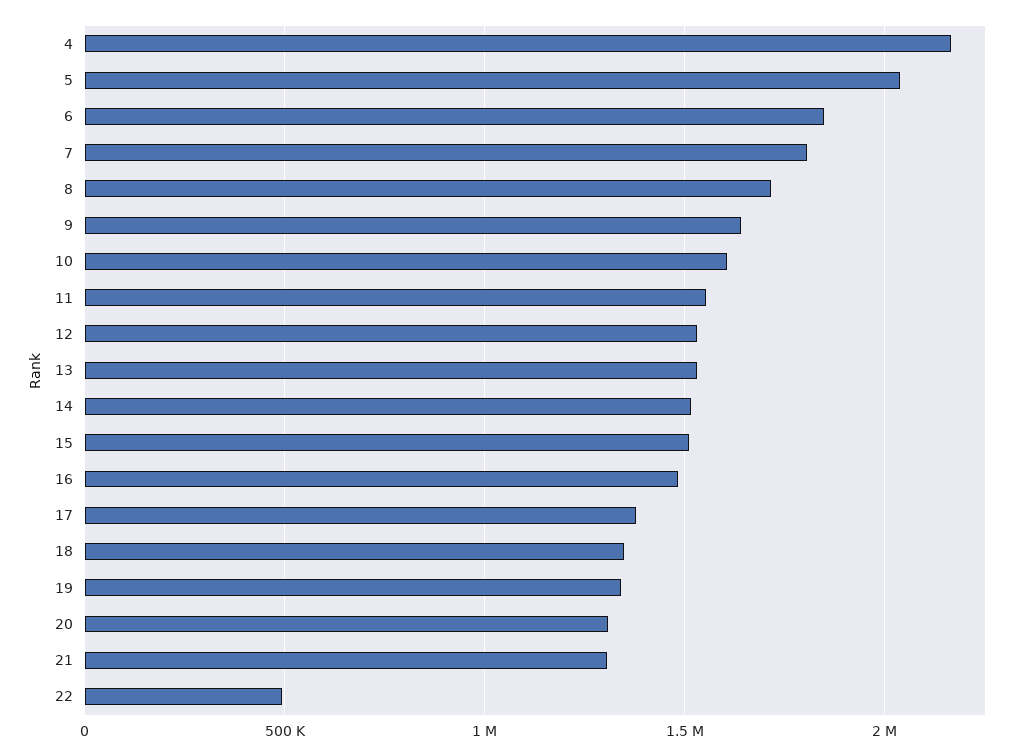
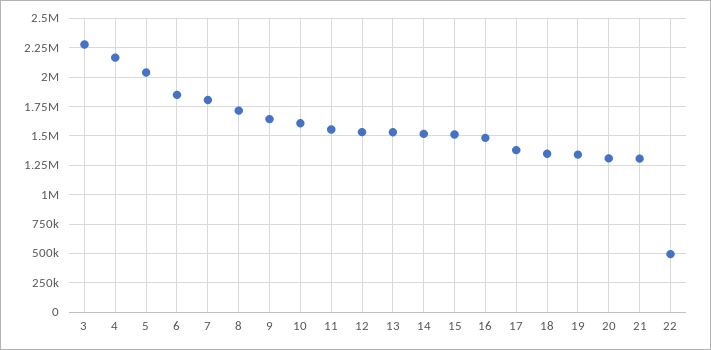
3: none -> 2250000

